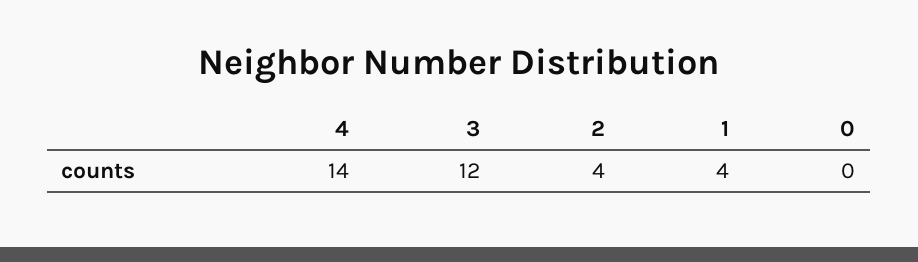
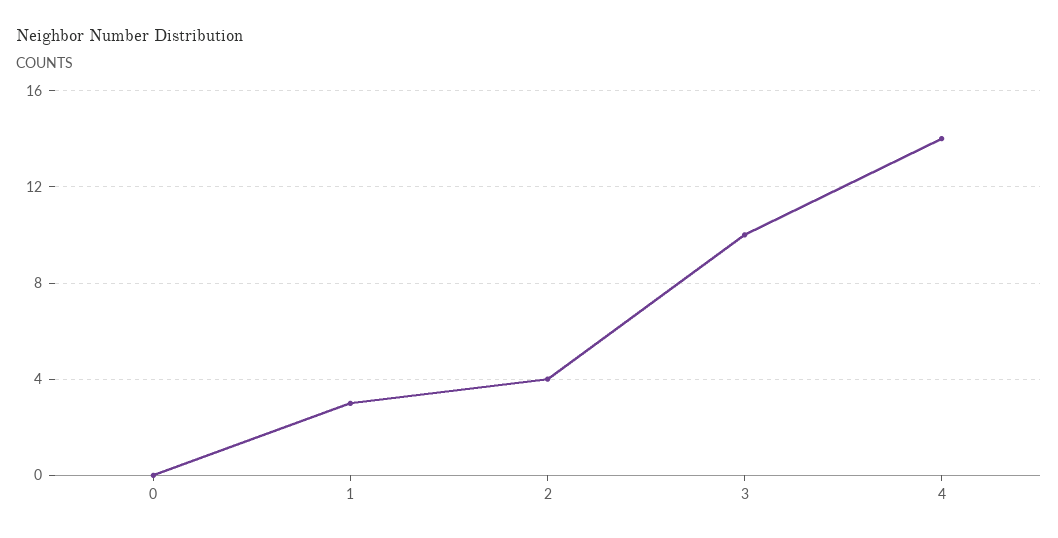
3: 12 -> 10
1: 4 -> 3

